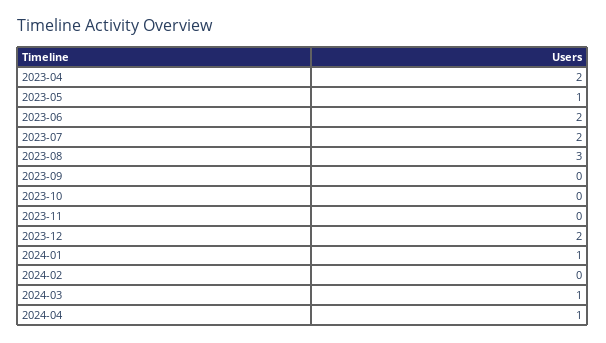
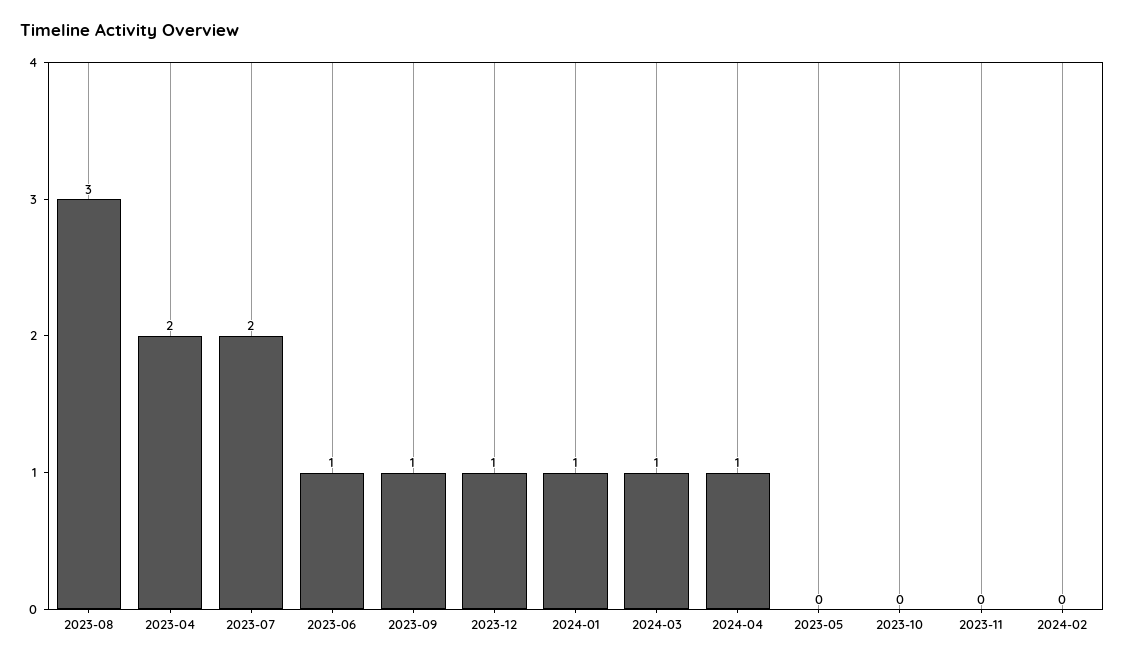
2023-05: 1 -> 0
2023-06: 2 -> 1
2023-09: 0 -> 1
2023-12: 2 -> 1

